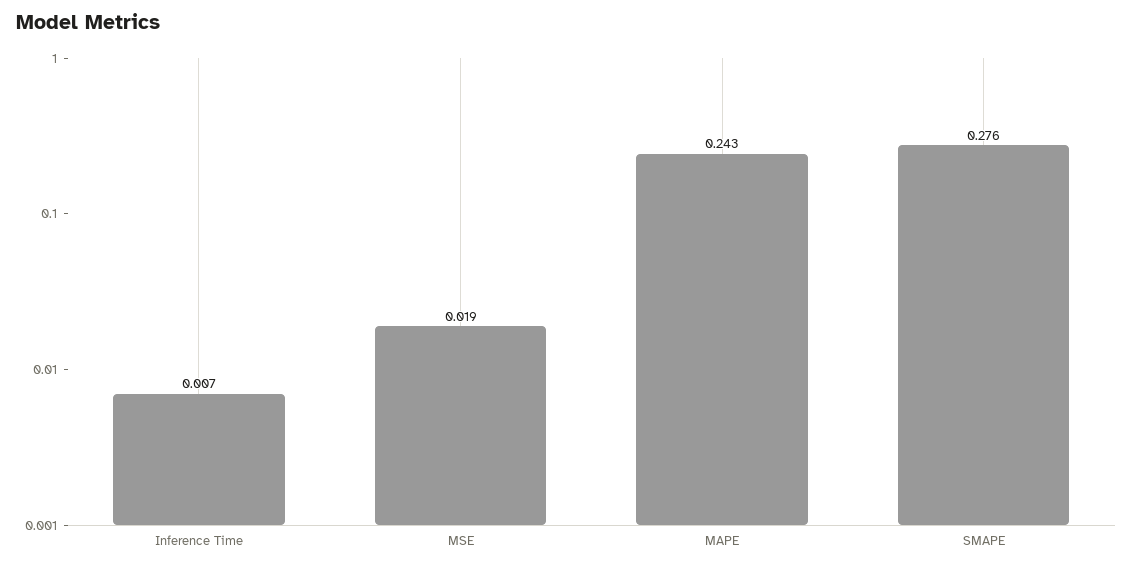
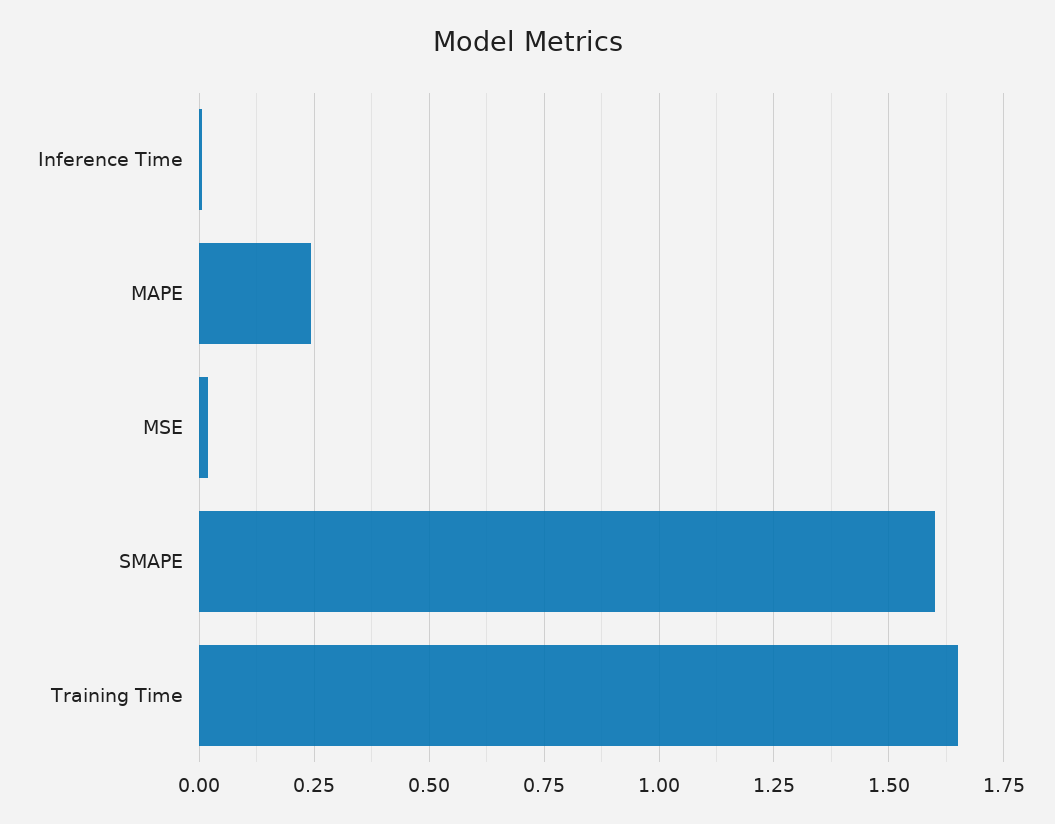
SMAPE: 0.276 -> 1.6
Training Time: none -> 1.65

